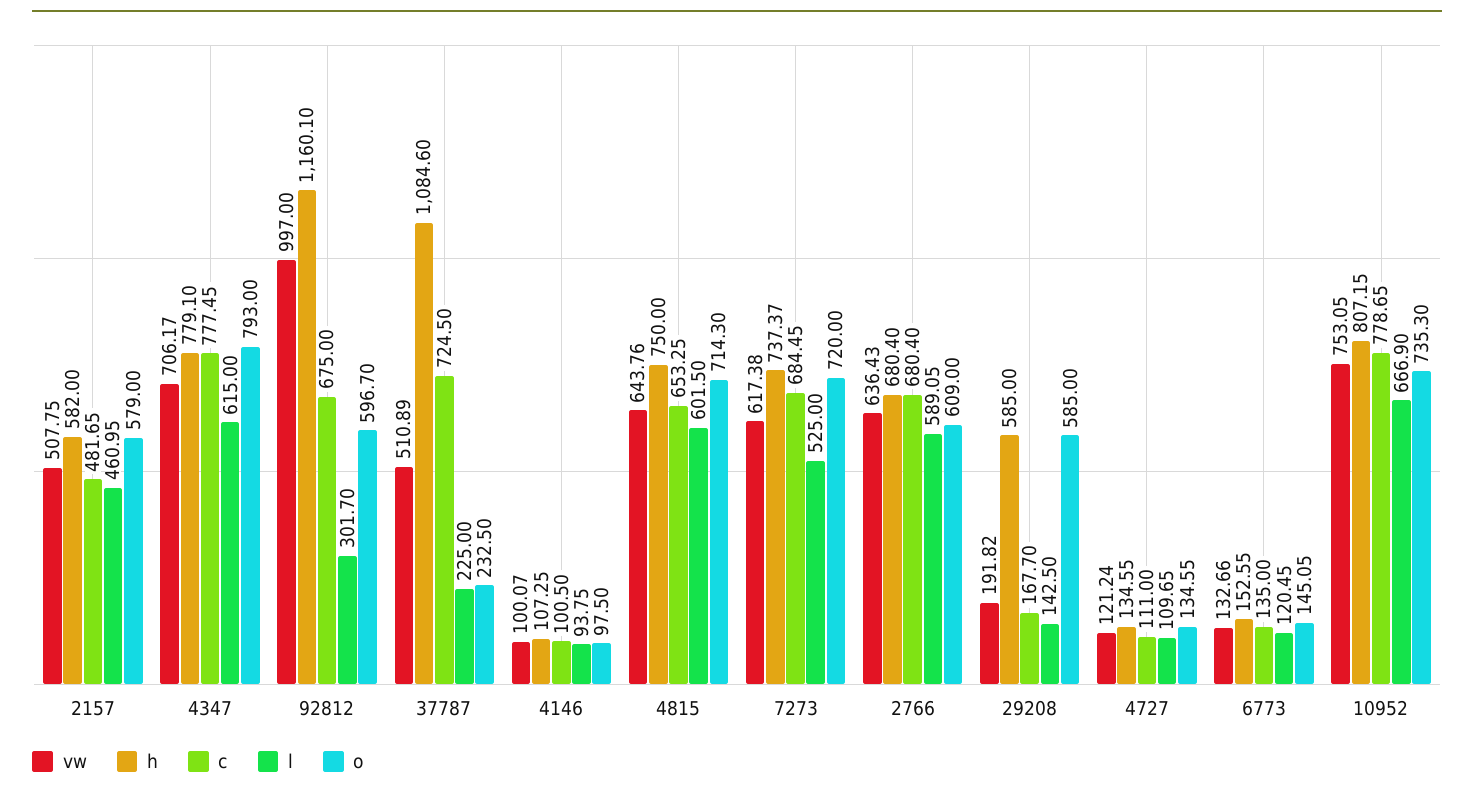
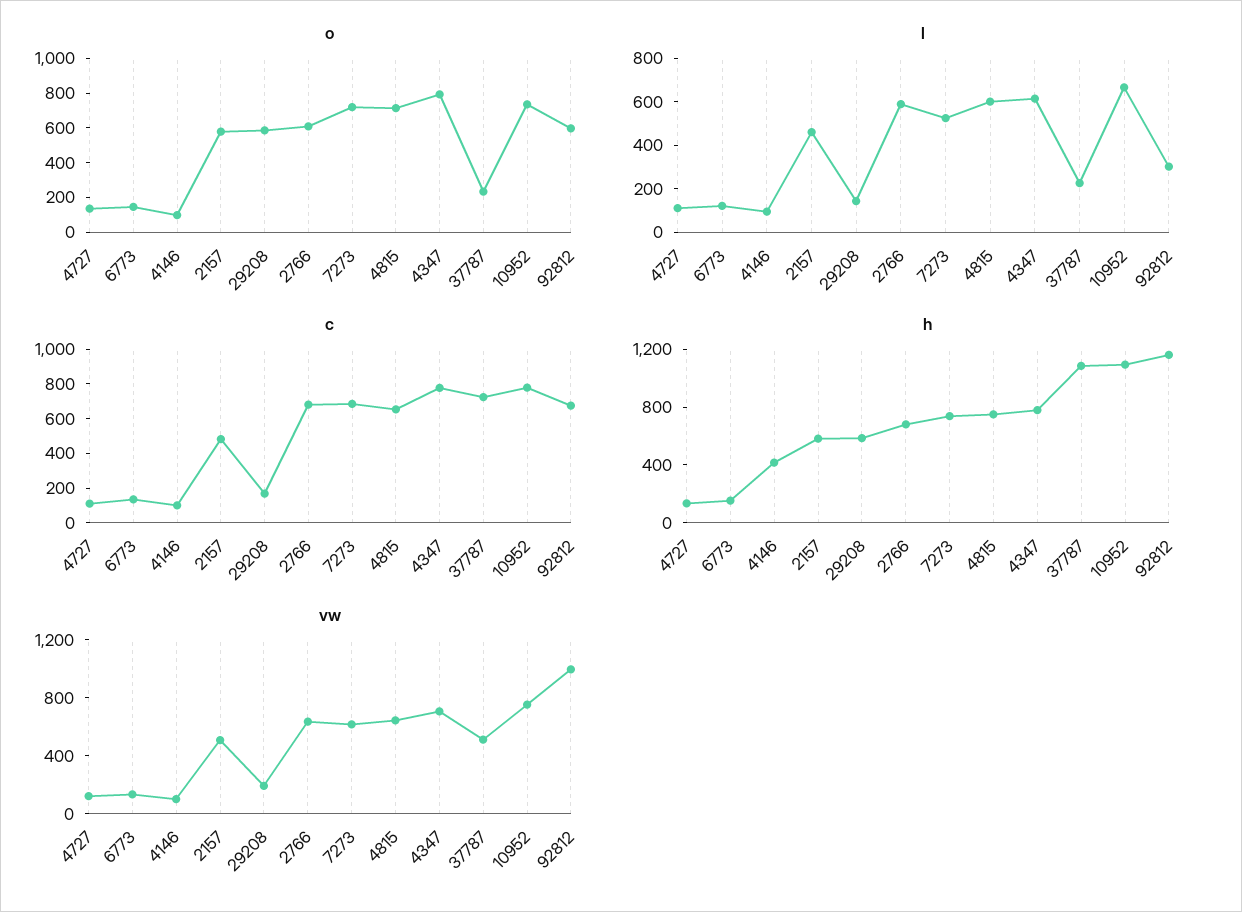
h, 4146: 107.25 -> 400
h, 10952: 807.15 -> 1100

